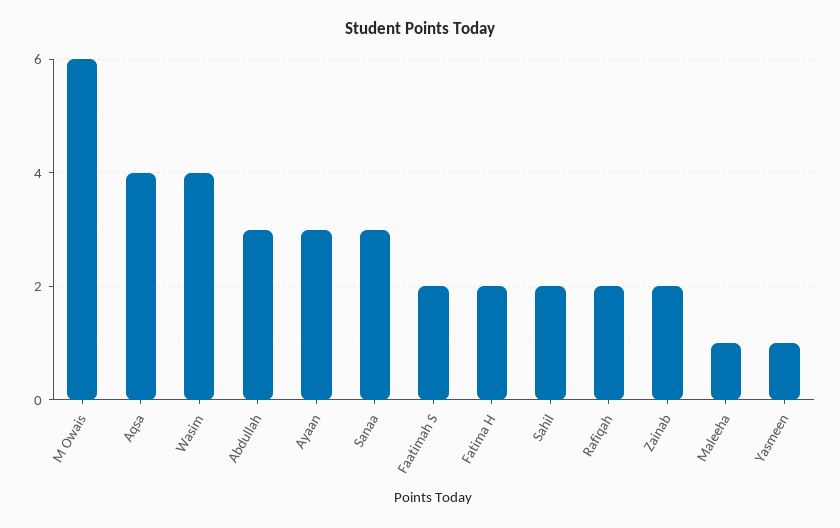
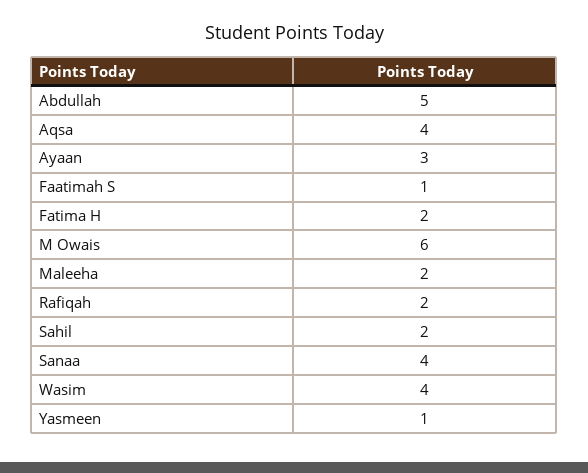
Abdullah: 3 -> 5
Sanaa: 3 -> 4
Faatimah S: 2 -> 1
Zainab: 2 -> none
Maleeha: 1 -> 2

